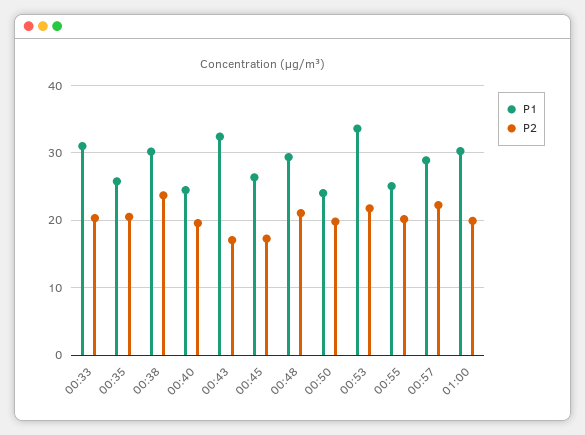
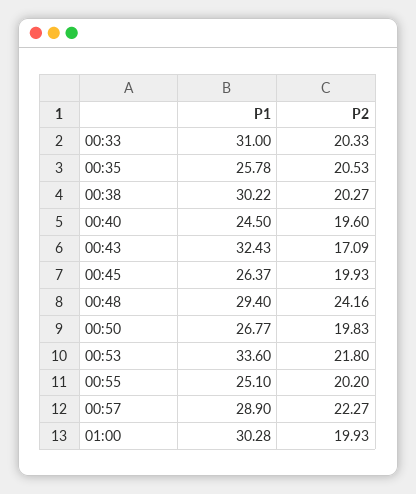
P2, 00:38: 24 -> 20.27
P2, 00:45: 17 -> 19.93
P2, 00:48: 21 -> 24.16
P1, 00:50: 24 -> 26.77

